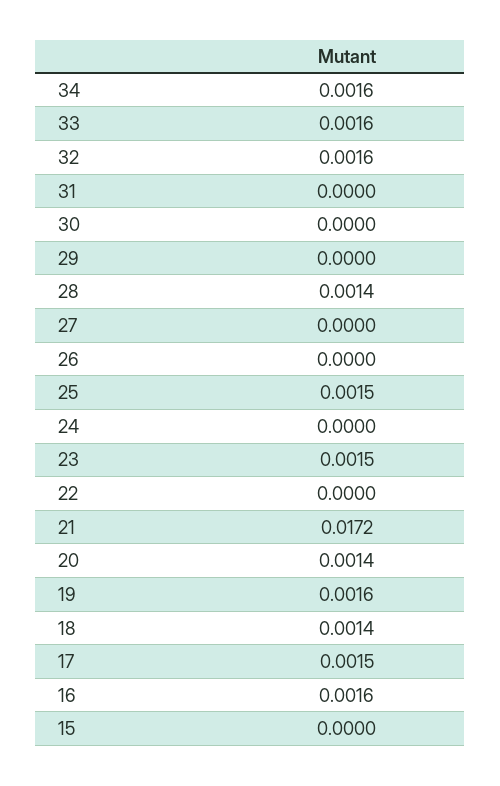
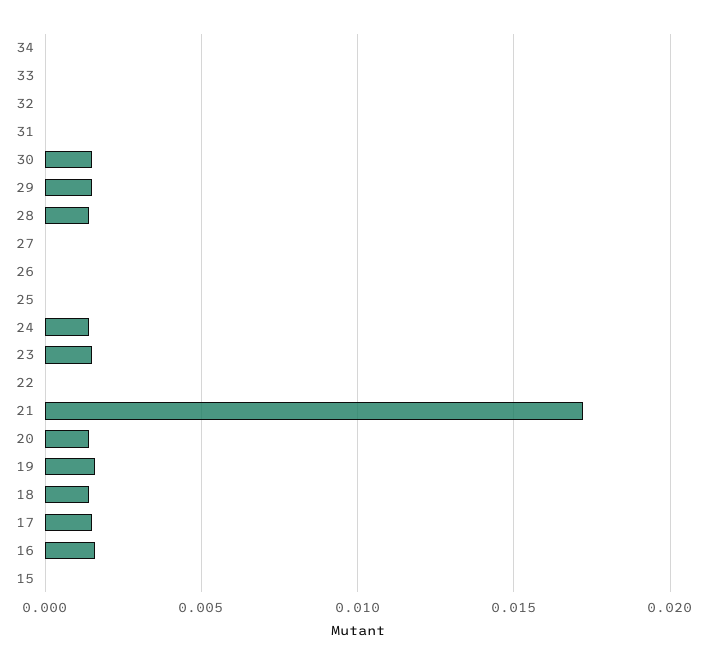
34: 0.0016 -> 0
33: 0.0016 -> 0
32: 0.0016 -> 0
30: 0 -> 0.0015
29: 0 -> 0.0015
25: 0.0015 -> 0
24: 0 -> 0.0015

